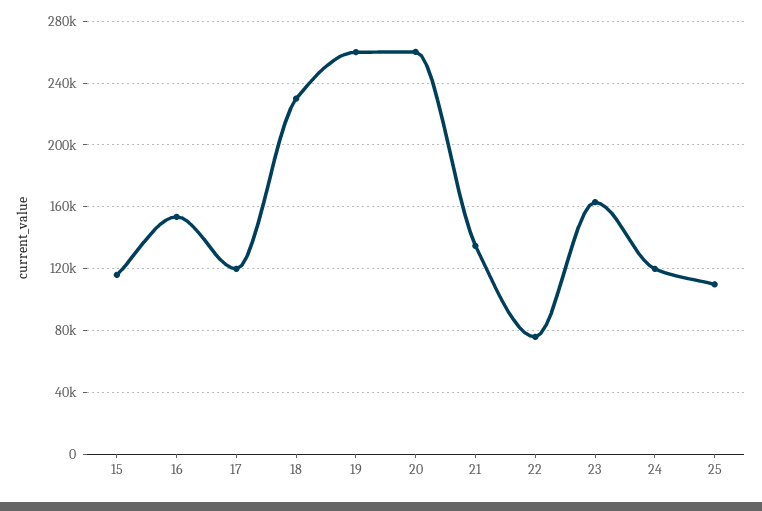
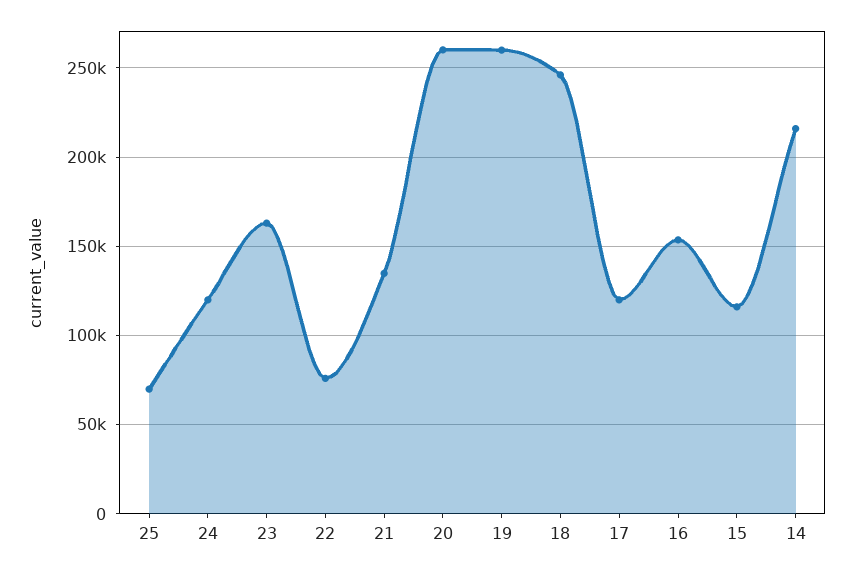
18: 230000 -> 245000
25: 110000 -> 70000
14: none -> 215000

